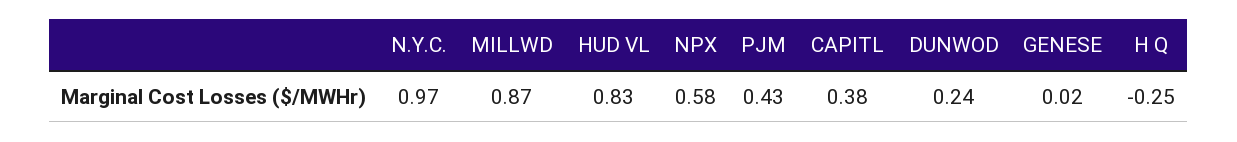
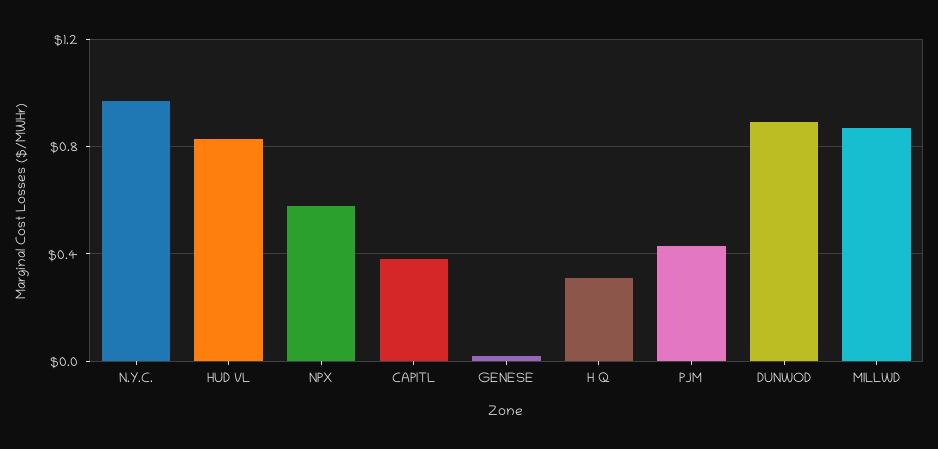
DUNWOD: 0.24 -> 0.9
H Q: -0.25 -> 0.3

